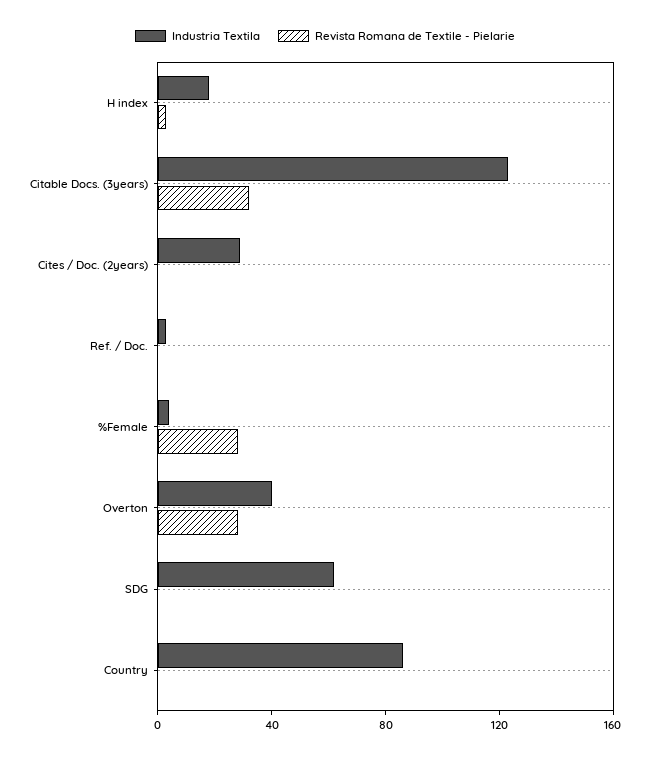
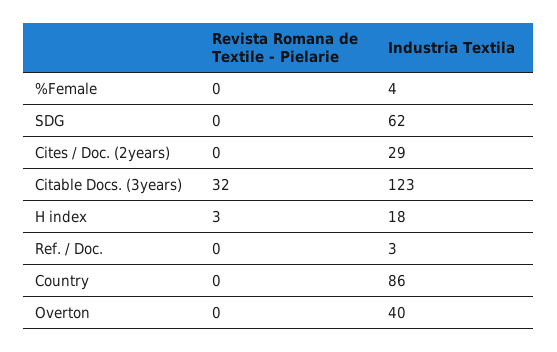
Revista Romana de Textile - Pielarie, %Female: 30 -> 0
Revista Romana de Textile - Pielarie, Overton: 30 -> 0

